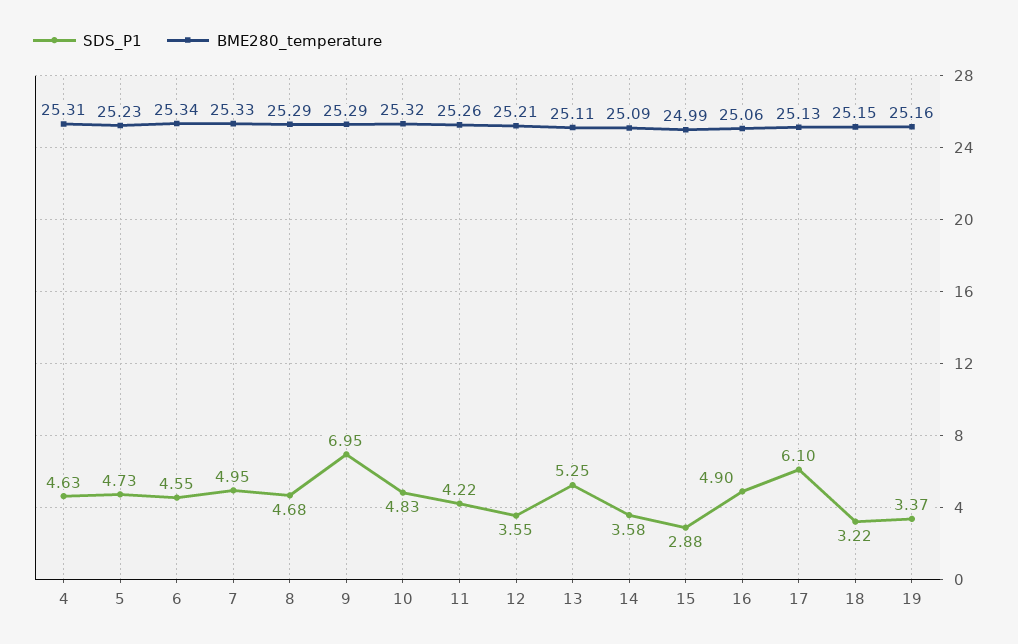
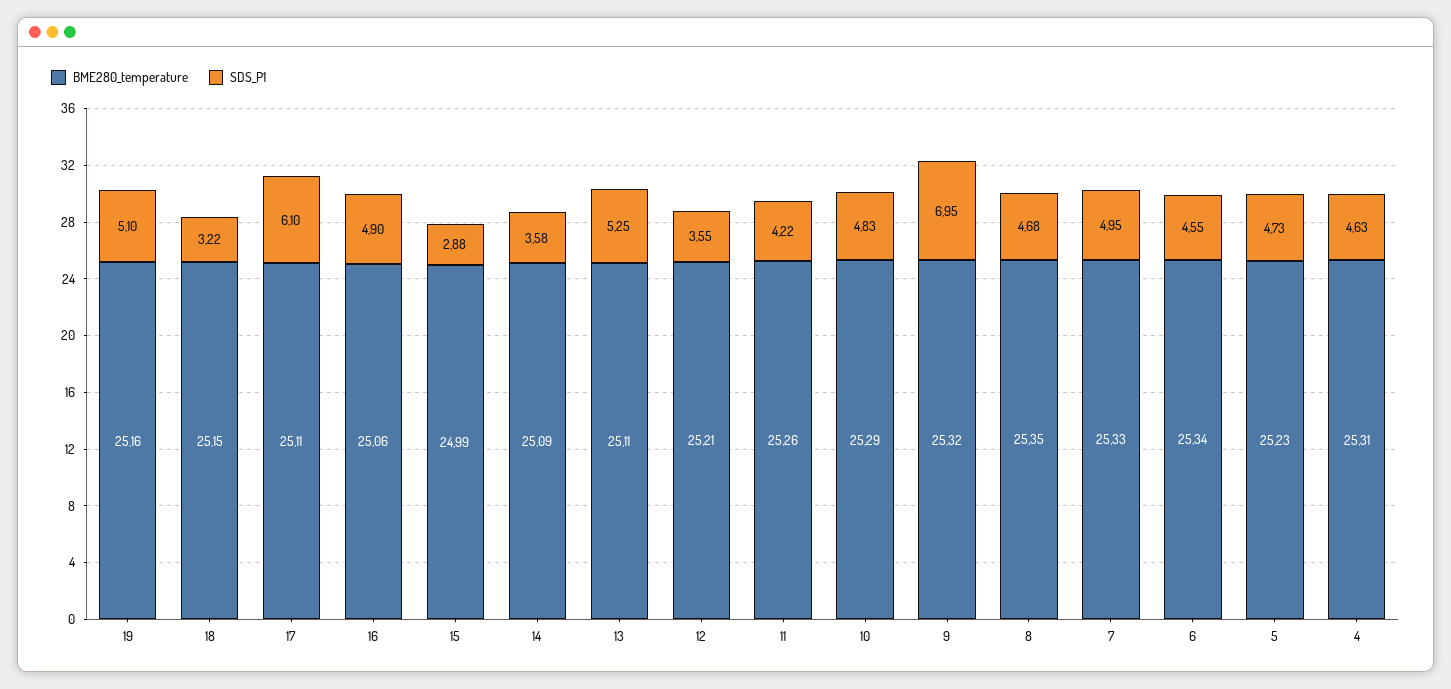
BME280_temperature, 8: 25.29 -> 25.35
BME280_temperature, 9: 25.29 -> 25.32
BME280_temperature, 10: 25.32 -> 25.29
BME280_temperature, 17: 25.13 -> 25.11
SDS_P1, 19: 3.37 -> 5.1

